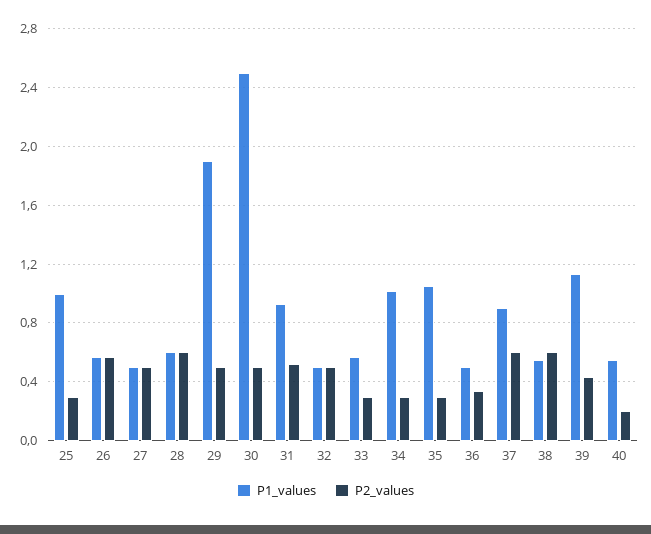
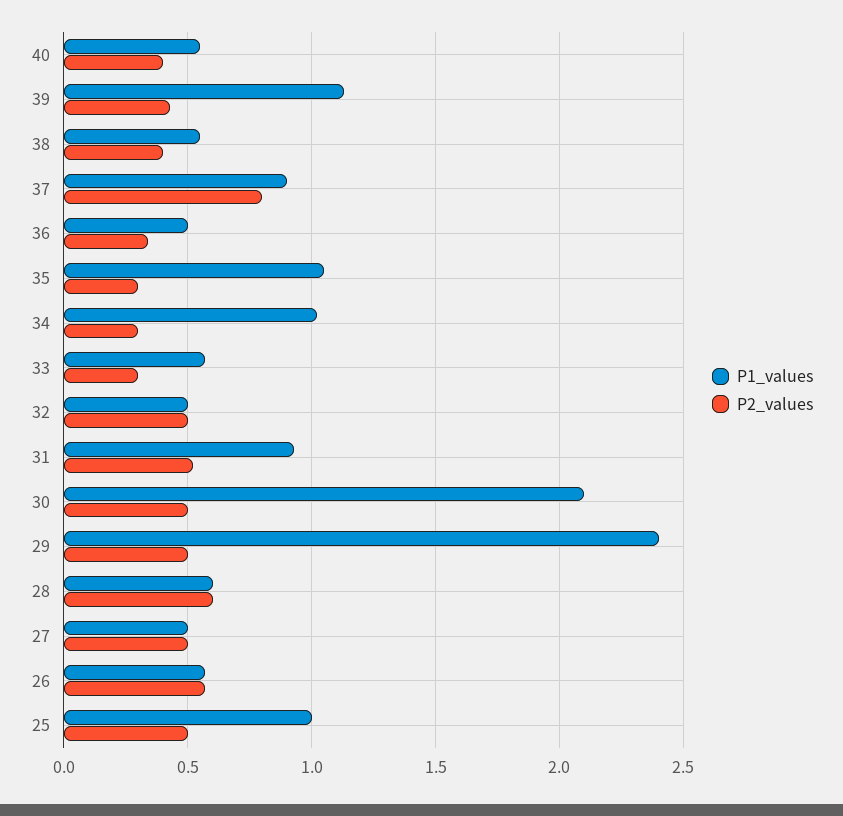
P2_values, 25: 0.3 -> 0.5
P1_values, 29: 1.9 -> 2.4
P1_values, 30: 2.5 -> 2.1
P2_values, 37: 0.6 -> 0.8
P2_values, 38: 0.6 -> 0.4
P2_values, 40: 0.2 -> 0.4

